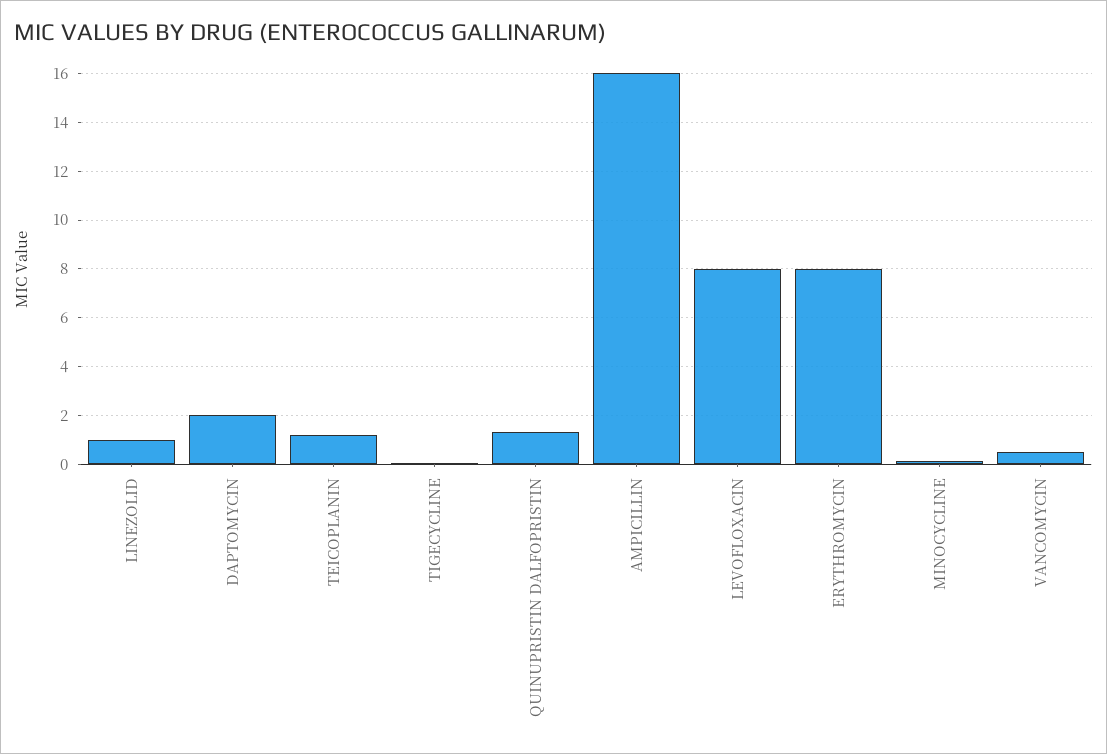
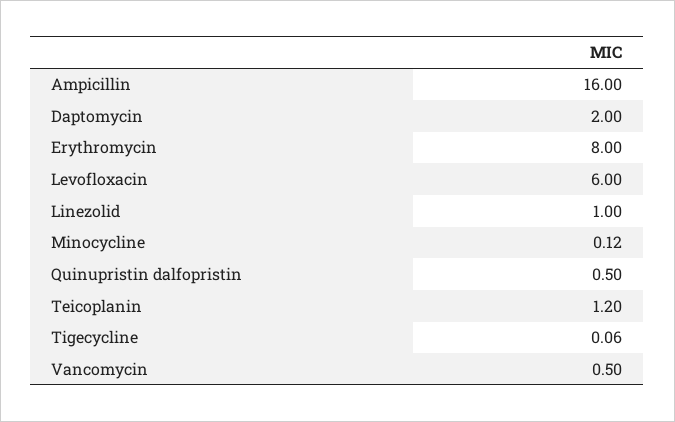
QUINUPRISTIN DALFOPRISTIN: 1.25 -> 0.5
LEVOFLOXACIN: 8 -> 6

